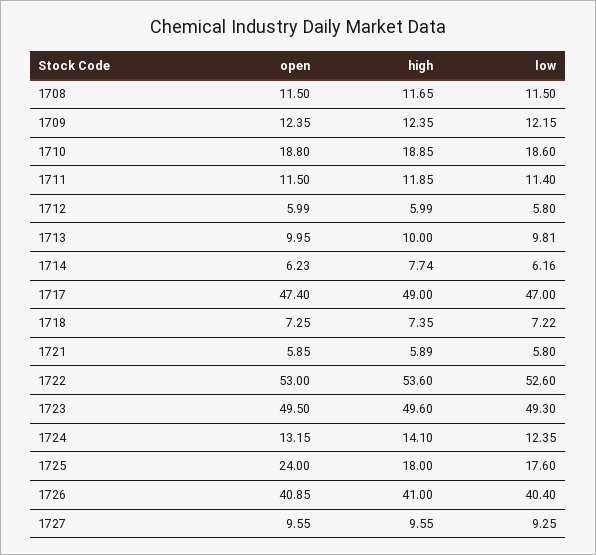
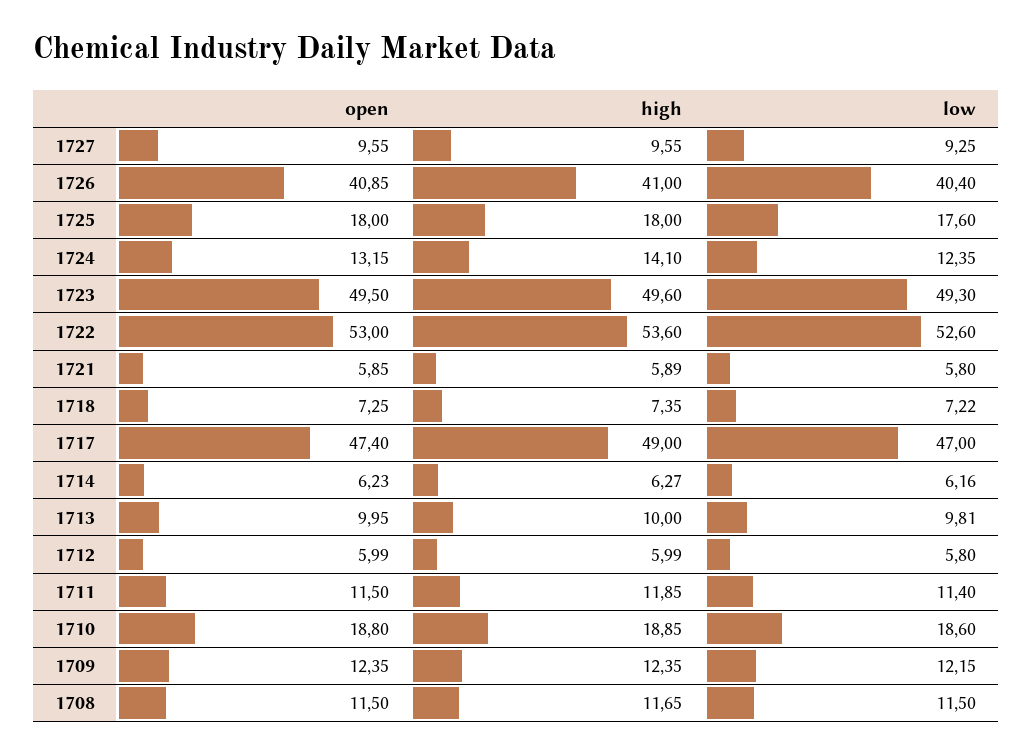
high, 1714: 7.74 -> 6.27
open, 1725: 24 -> 18

